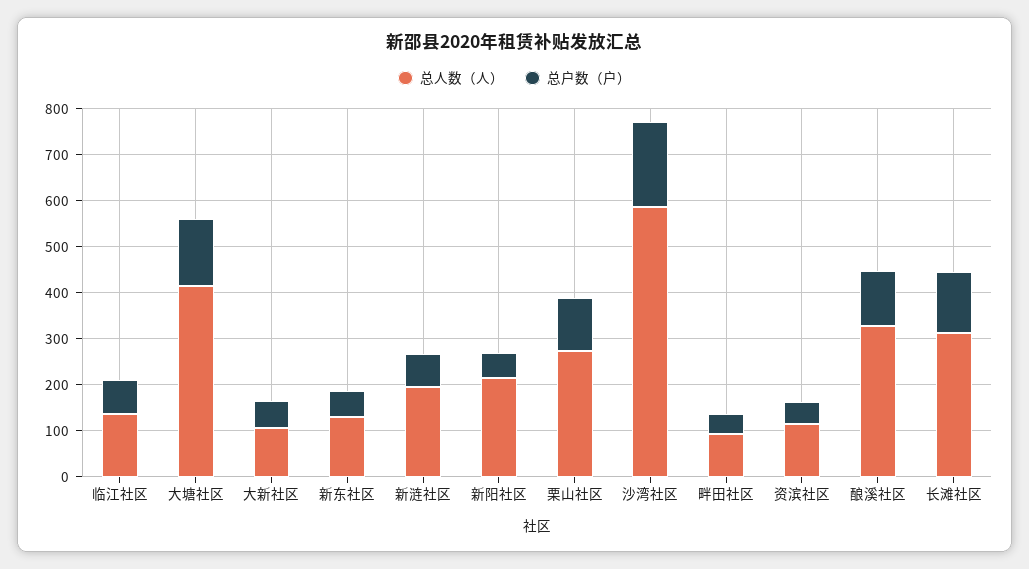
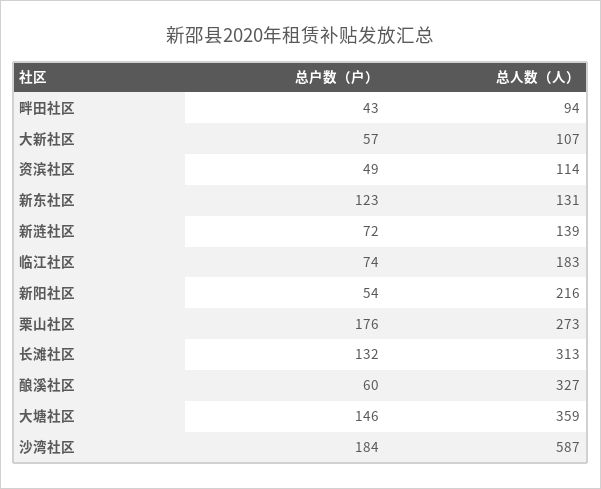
总人数（人）, 临江社区: 140 -> 183
总人数（人）, 大塘社区: 420 -> 359
总户数（户）, 新东社区: 60 -> 123
总人数（人）, 新涟社区: 200 -> 139
总户数（户）, 栗山社区: 120 -> 176
总户数（户）, 酿溪社区: 120 -> 60

